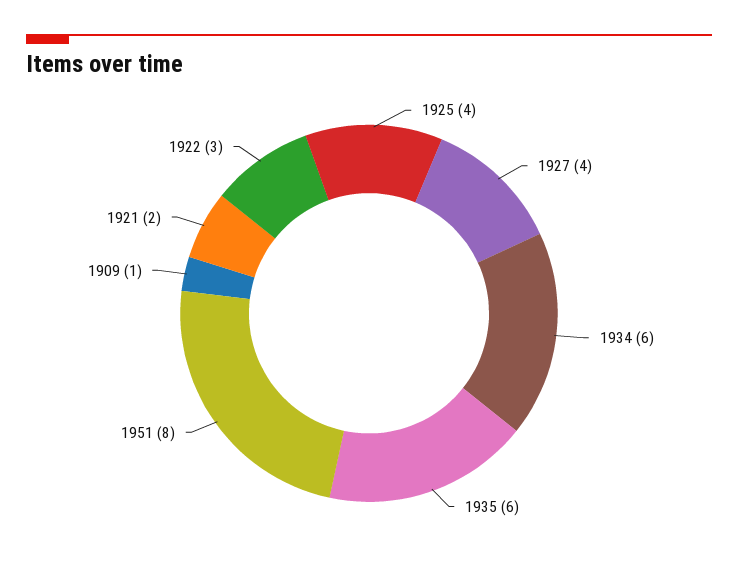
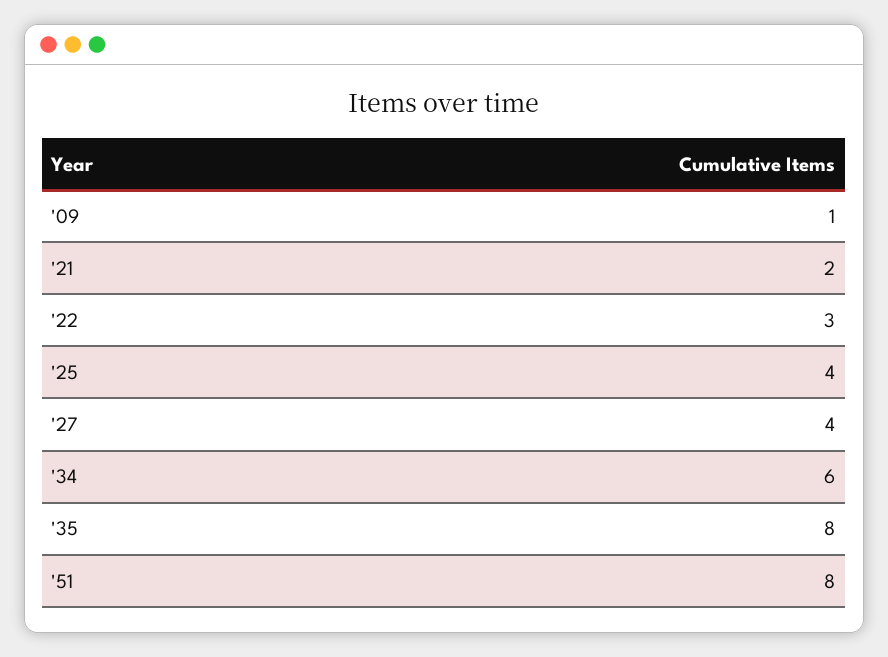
1935: 6 -> 8

